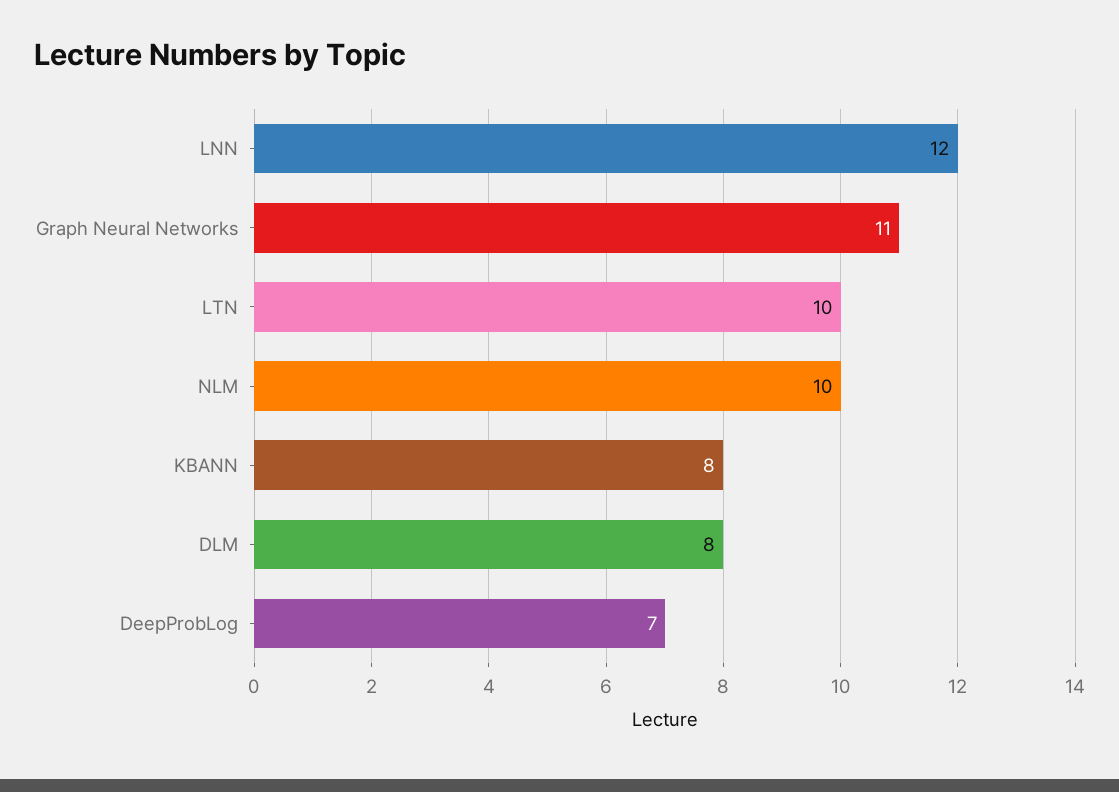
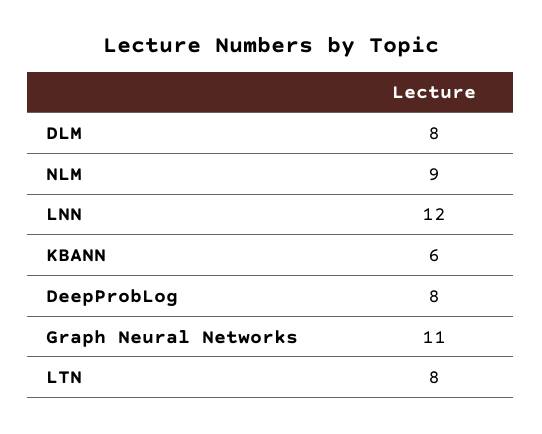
LTN: 10 -> 8
NLM: 10 -> 9
KBANN: 8 -> 6
DeepProbLog: 7 -> 8

